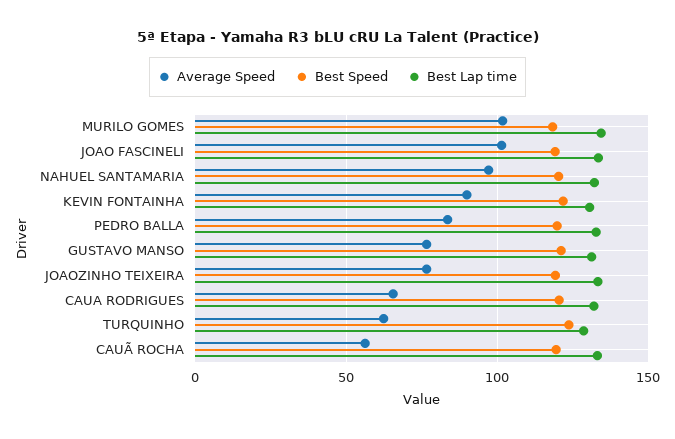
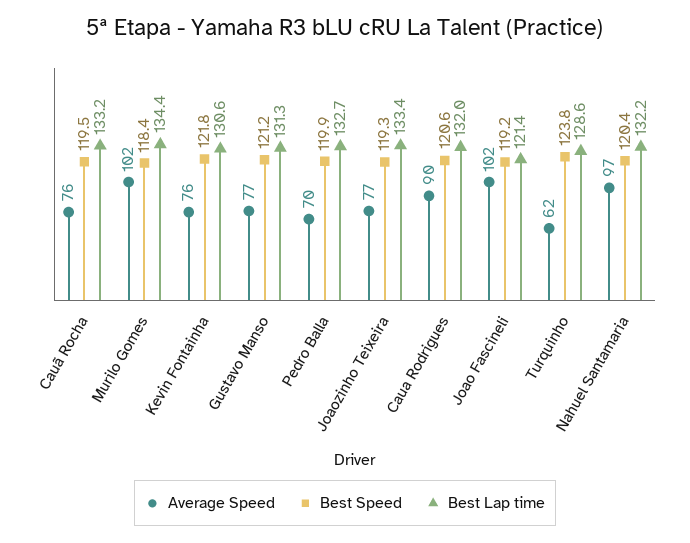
Best Lap time, JOAO FASCINELI: 135 -> 121.4
Average Speed, KEVIN FONTAINHA: 90 -> 76
Average Speed, PEDRO BALLA: 85 -> 70
Average Speed, CAUA RODRIGUES: 65 -> 90
Average Speed, CAUÃ ROCHA: 55 -> 76

